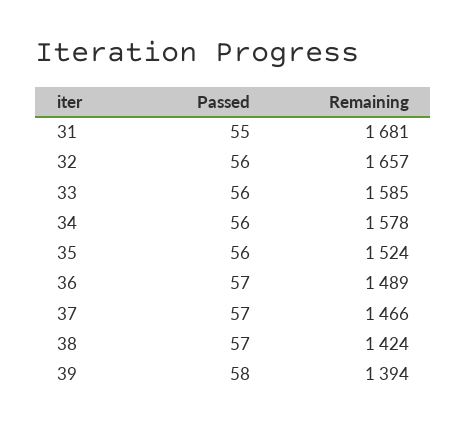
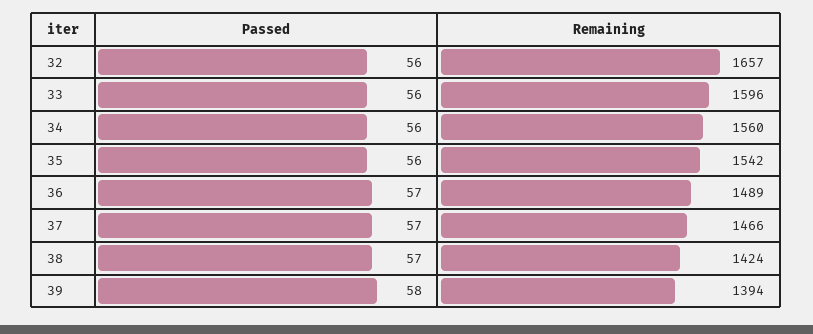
Passed, 31: 55 -> none
Remaining, 31: 1681 -> none
Remaining, 33: 1585 -> 1596
Remaining, 34: 1578 -> 1560
Remaining, 35: 1524 -> 1542

